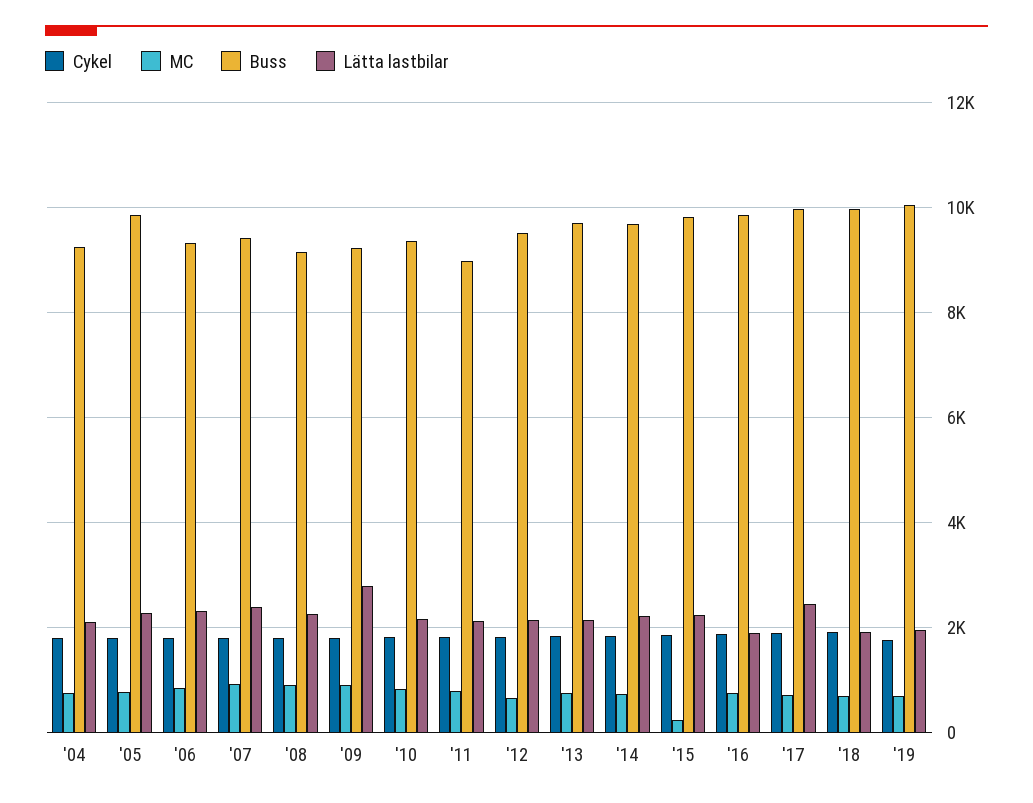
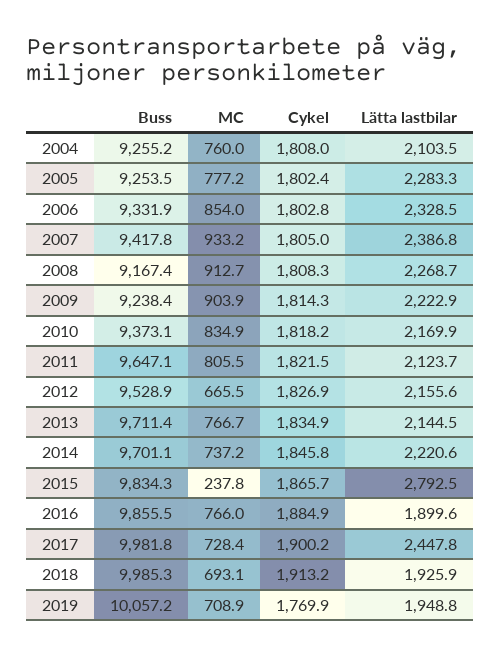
Buss, '05: 9800 -> 9253.5
Lätta lastbilar, '09: 2800 -> 2222.9
Buss, '11: 9000 -> 9647.1
Lätta lastbilar, '15: 2200 -> 2792.5

